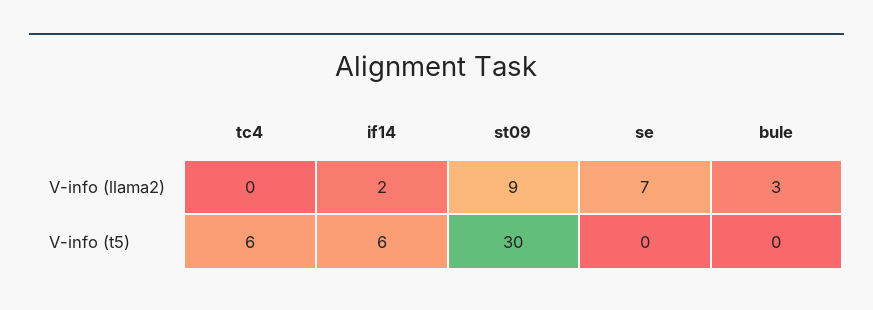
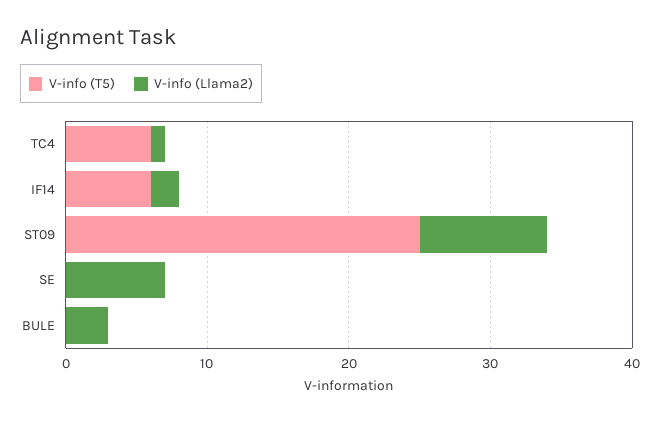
V-info (llama2), tc4: 0 -> 1
V-info (t5), st09: 30 -> 25

